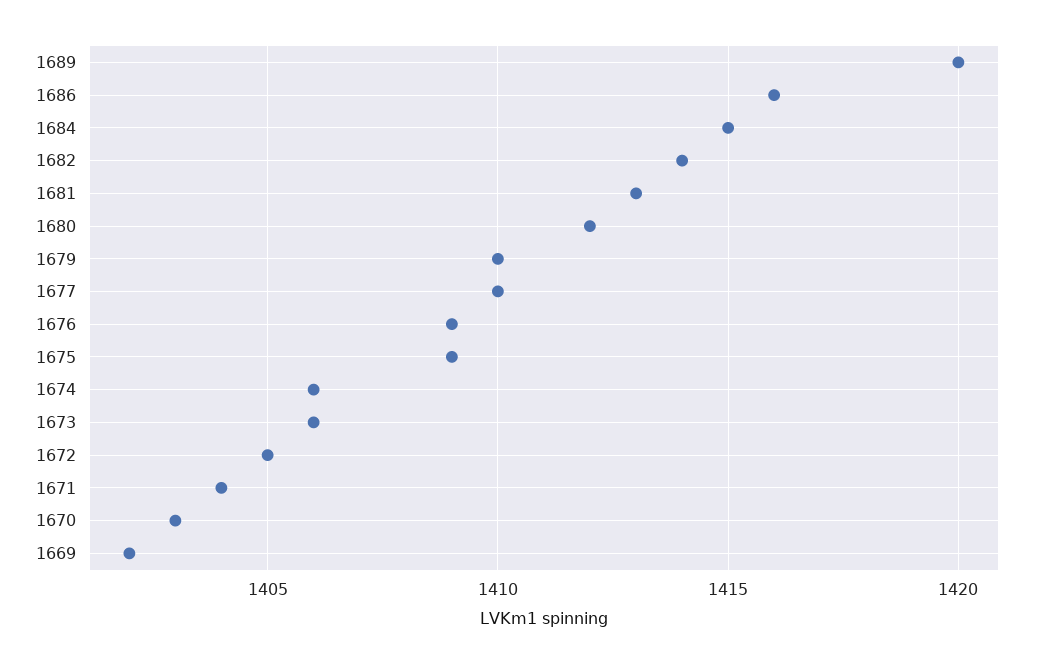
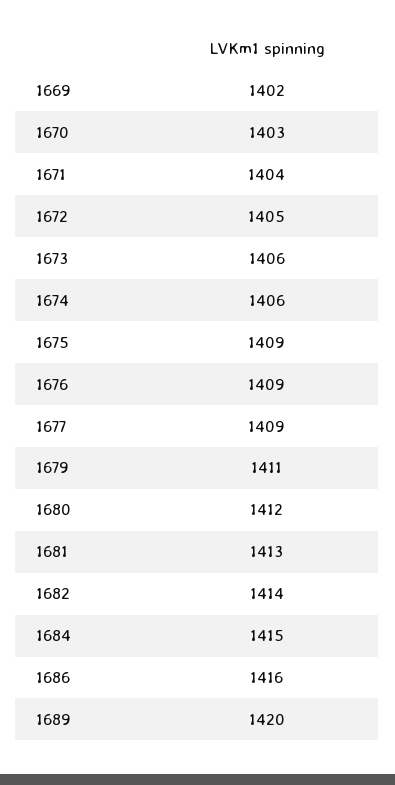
1679: 1410 -> 1411
1677: 1410 -> 1409

